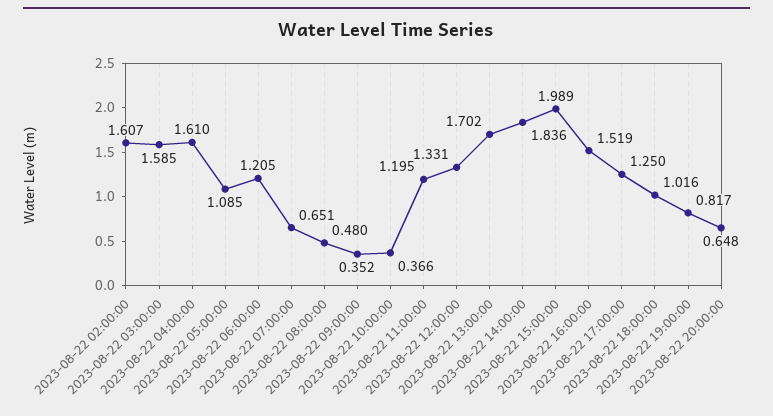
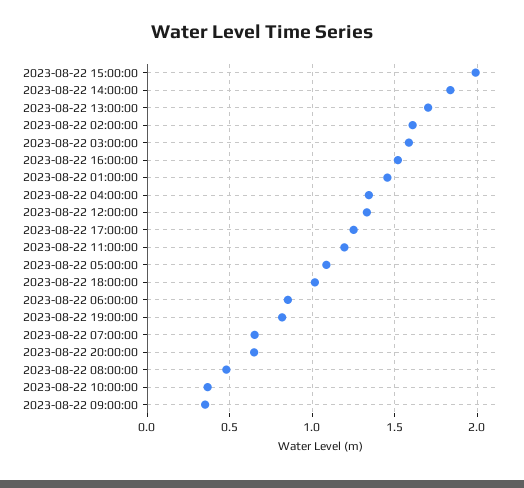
2023-08-22 04:00:00: 1.61 -> 1.35
2023-08-22 06:00:00: 1.205 -> 0.85
2023-08-22 01:00:00: none -> 1.45

